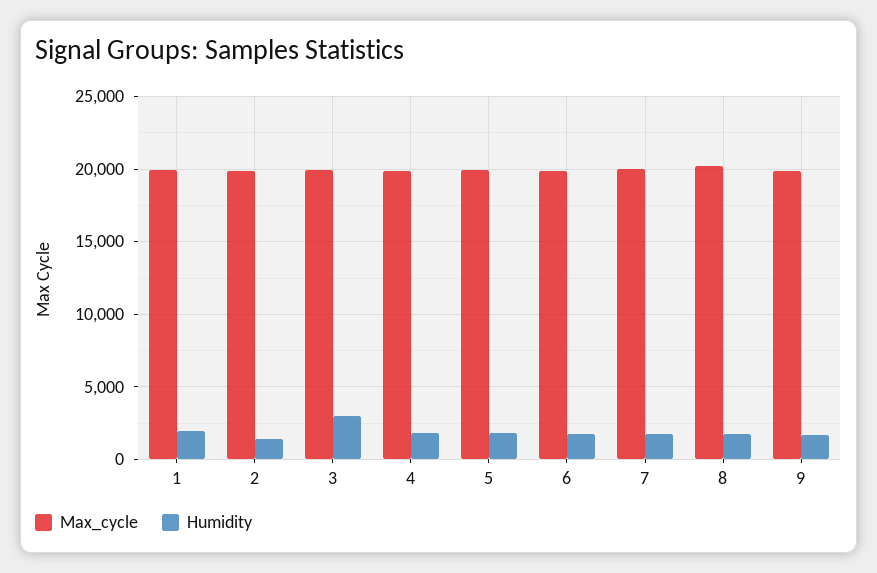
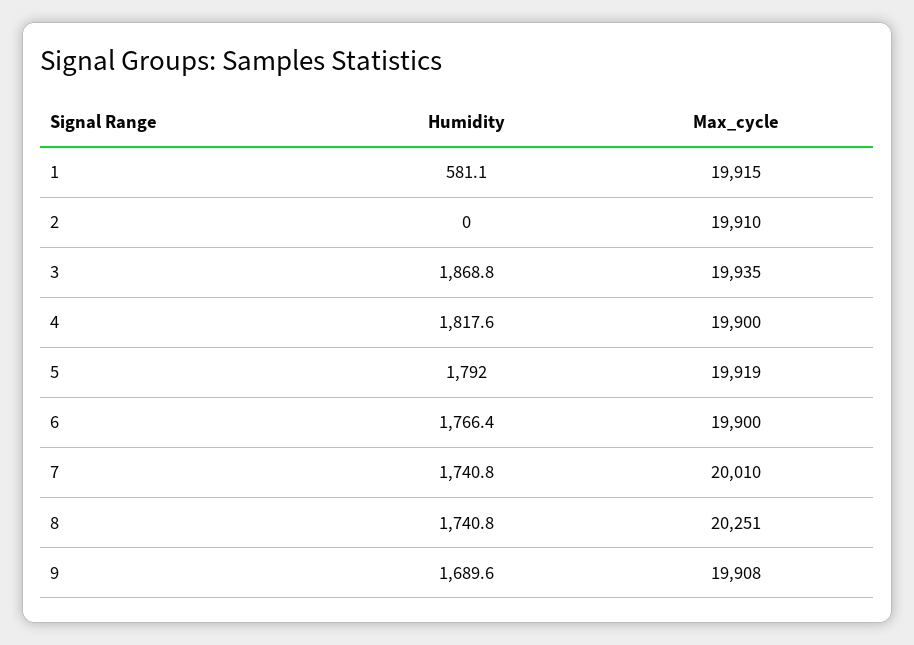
Humidity, 1: 2000 -> 581.1
Humidity, 2: 1500 -> 0
Humidity, 3: 3000 -> 1868.8

